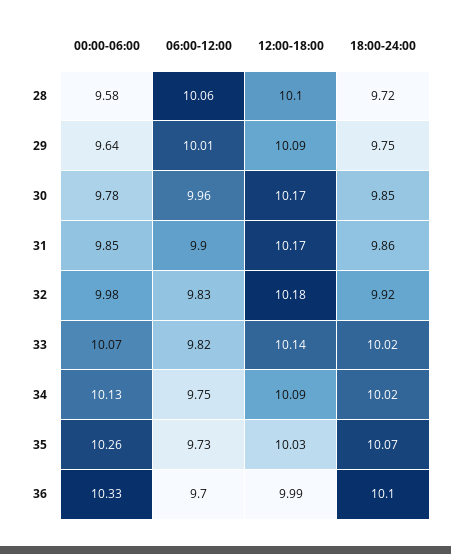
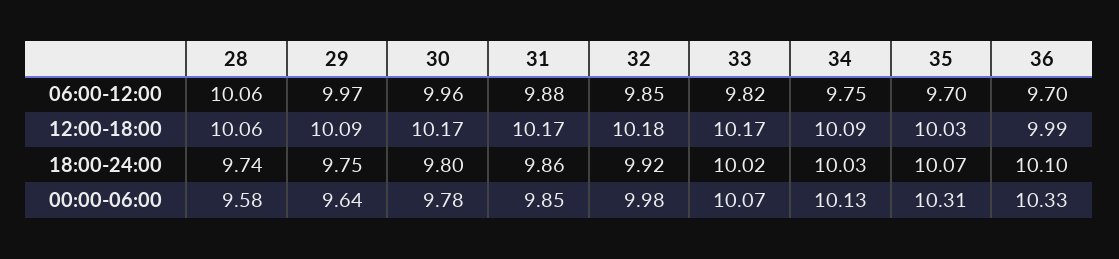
12:00-18:00, 28: 10.1 -> 10.06
18:00-24:00, 28: 9.72 -> 9.74
06:00-12:00, 29: 10.01 -> 9.97
18:00-24:00, 30: 9.85 -> 9.8
06:00-12:00, 31: 9.9 -> 9.88
06:00-12:00, 32: 9.83 -> 9.85
12:00-18:00, 33: 10.14 -> 10.17
18:00-24:00, 34: 10.02 -> 10.03
00:00-06:00, 35: 10.26 -> 10.31
06:00-12:00, 35: 9.73 -> 9.7

